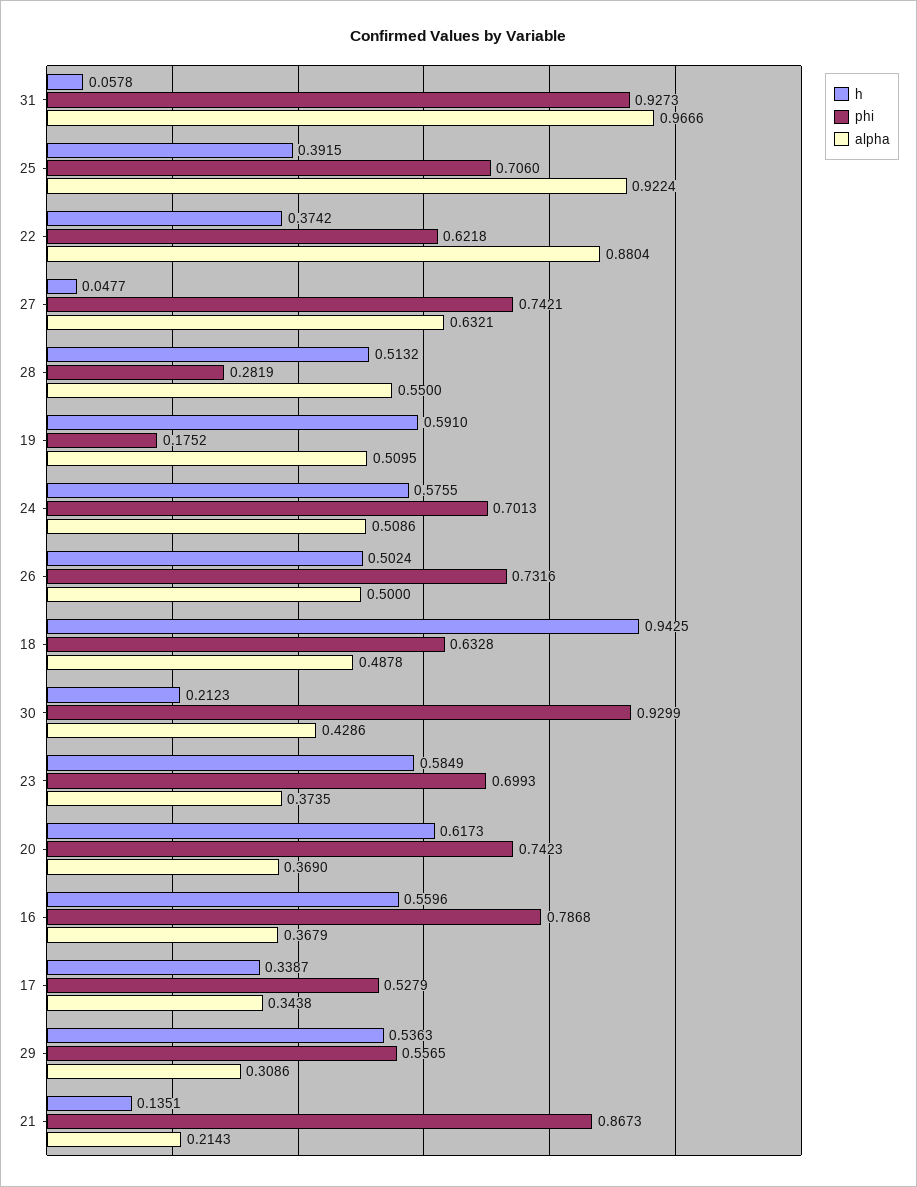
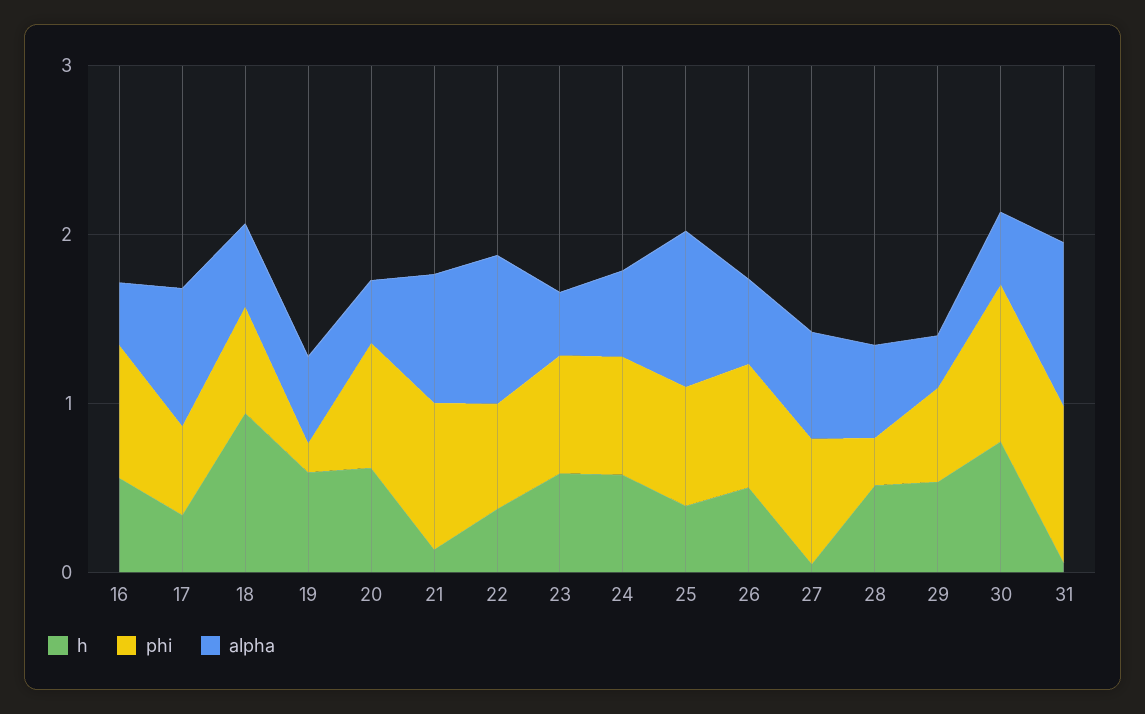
h, 30: 0.2123 -> 0.8
alpha, 17: 0.3438 -> 0.8
alpha, 21: 0.2143 -> 0.8

